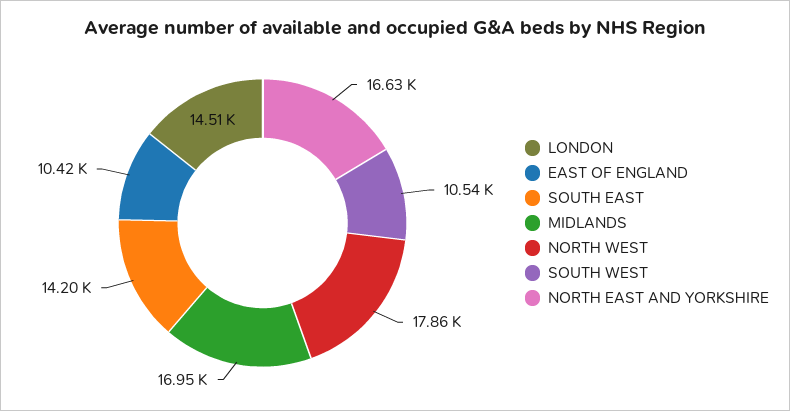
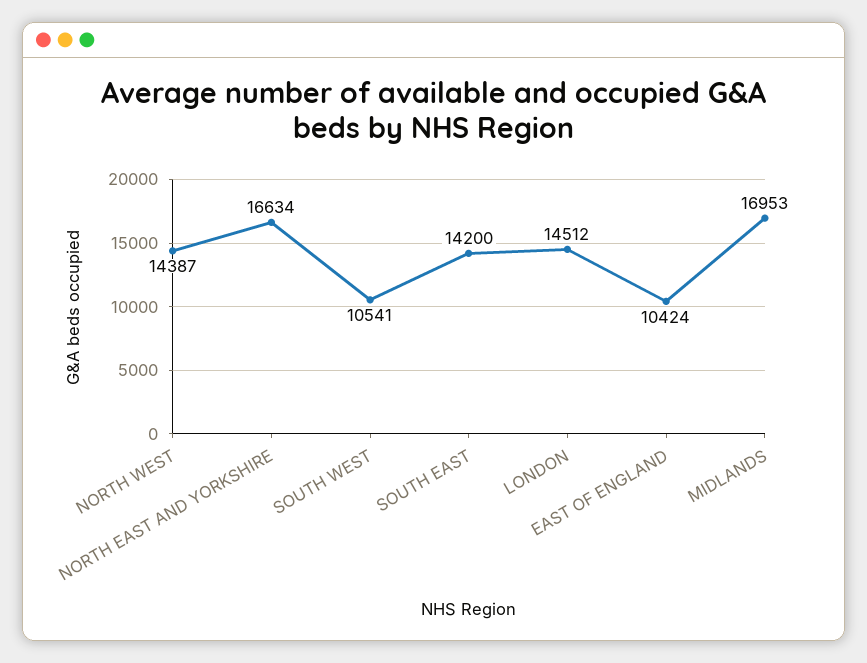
NORTH WEST: 17860 -> 14387

